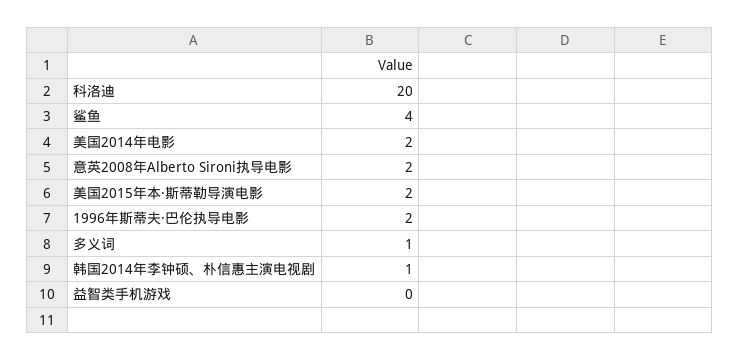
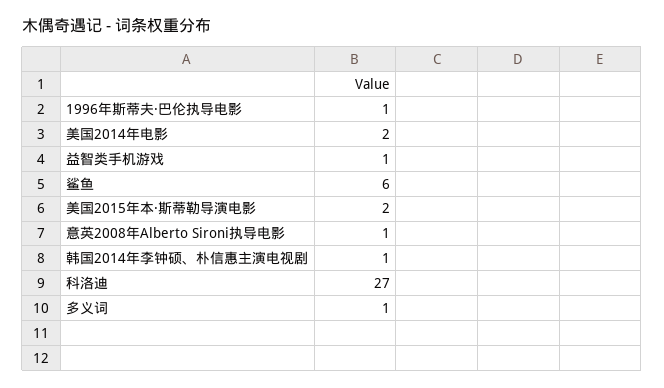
科洛迪: 20 -> 27
鲨鱼: 4 -> 6
意英2008年Alberto Sironi执导电影: 2 -> 1
1996年斯蒂夫·巴伦执导电影: 2 -> 1
益智类手机游戏: 0 -> 1

